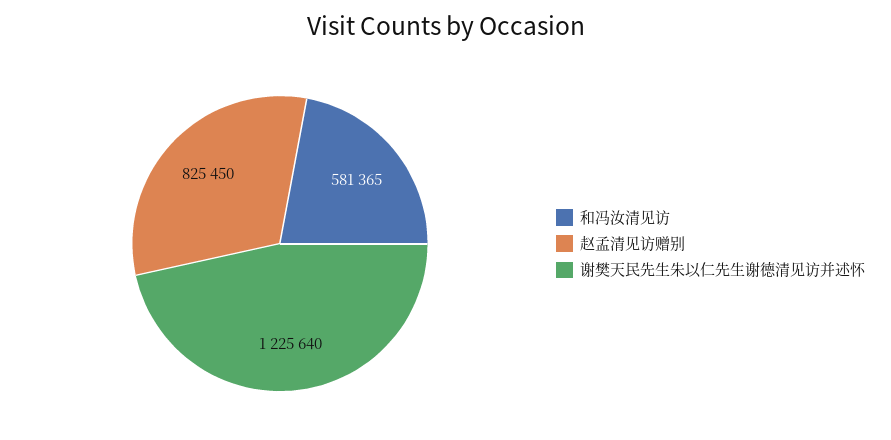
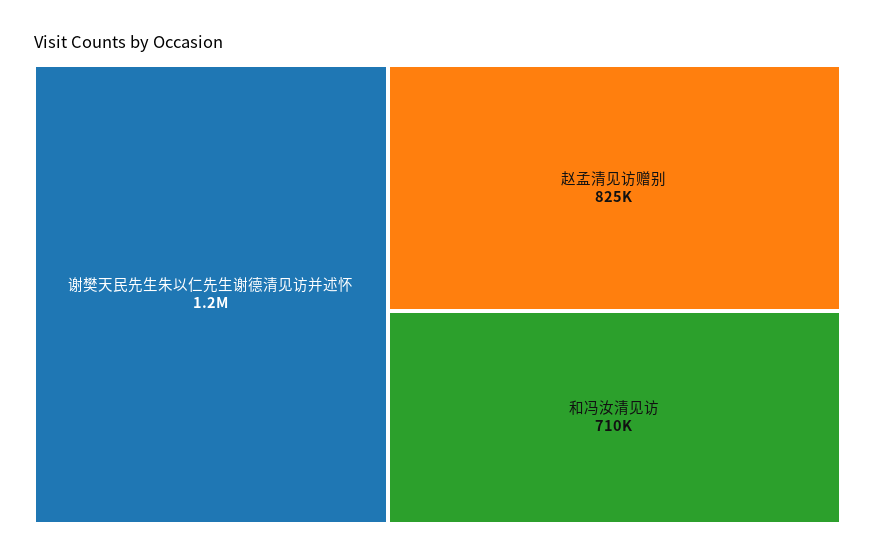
和冯汝清见访: 581365 -> 710000

